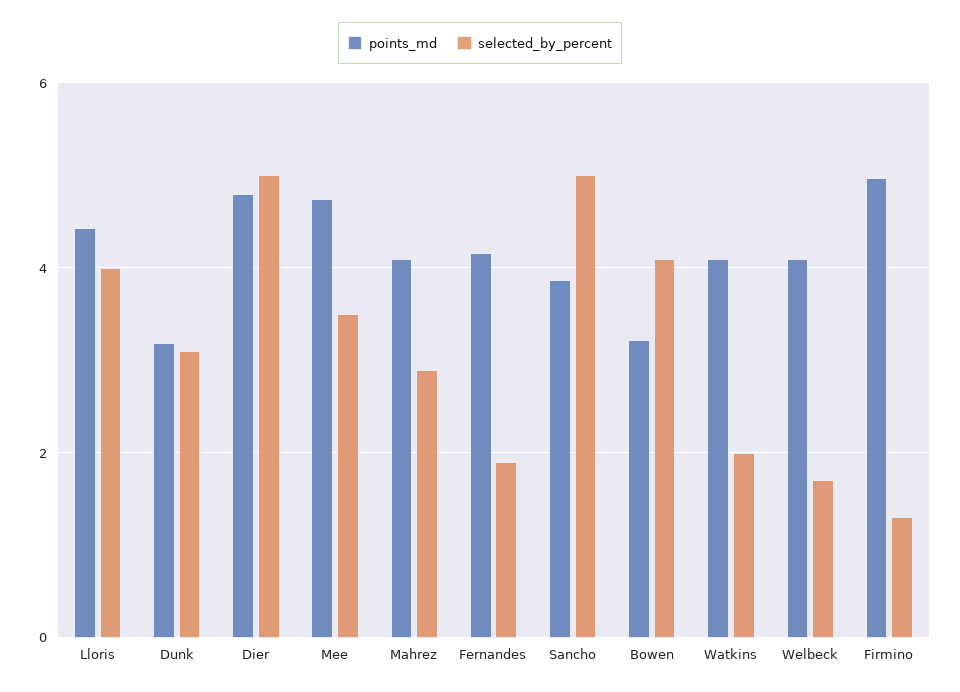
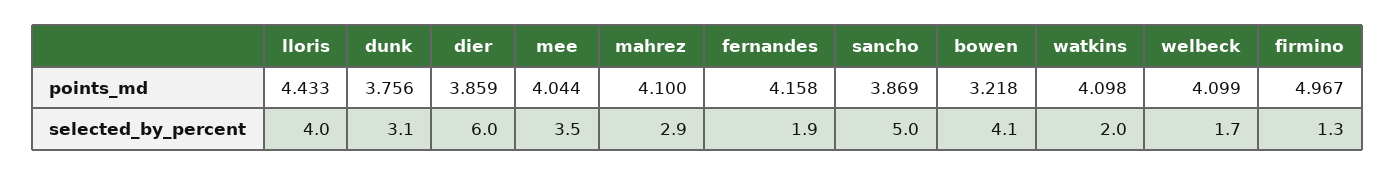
points_md, Dunk: 3.2 -> 3.756
points_md, Dier: 4.8 -> 3.859
selected_by_percent, Dier: 5 -> 6
points_md, Mee: 4.8 -> 4.044

